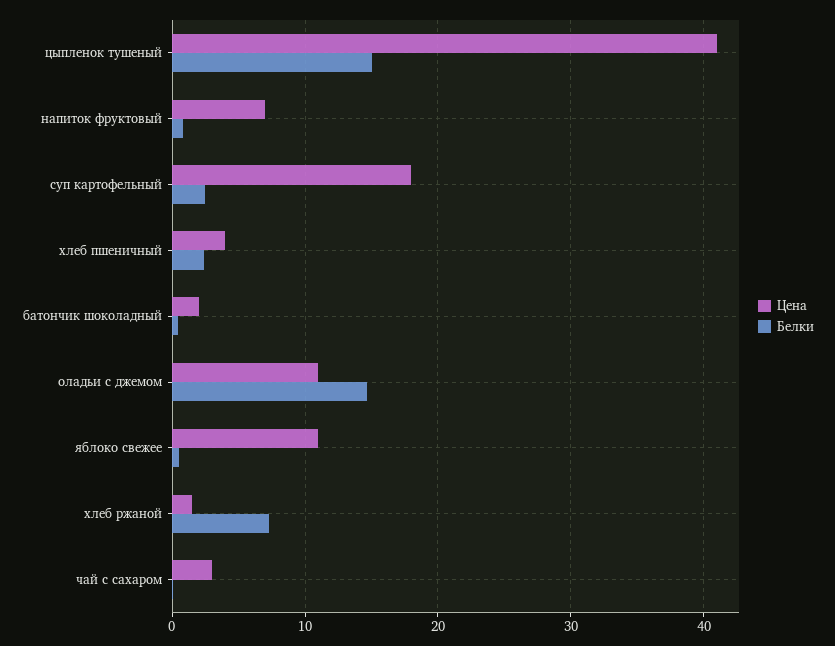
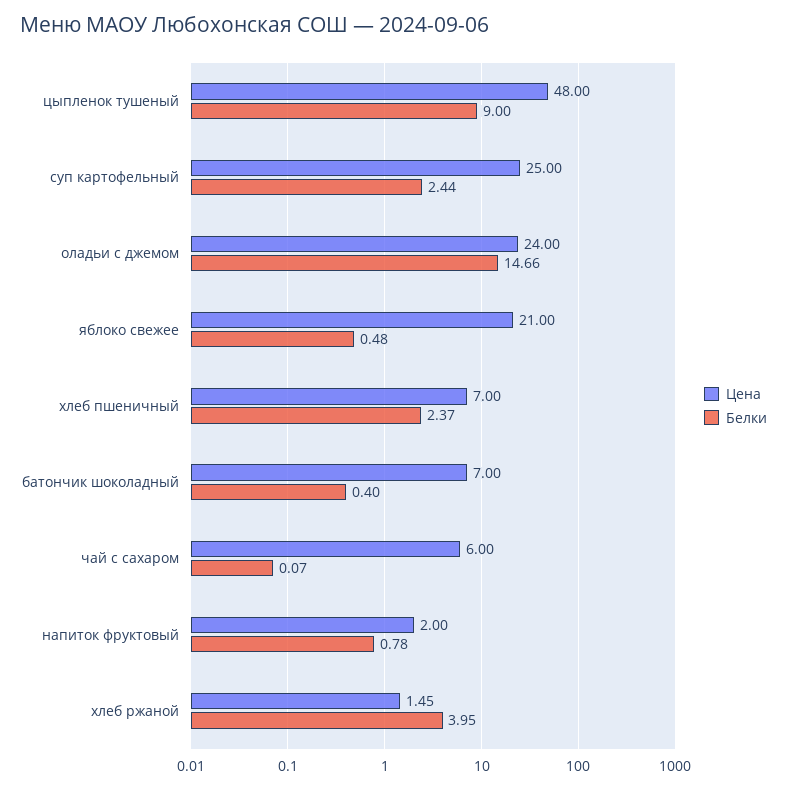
Цена, цыпленок тушеный: 41 -> 48
Белки, цыпленок тушеный: 15 -> 9
Цена, напиток фруктовый: 7 -> 2
Цена, суп картофельный: 18 -> 25
Цена, хлеб пшеничный: 4 -> 7
Цена, батончик шоколадный: 2 -> 7
Цена, оладьи с джемом: 11 -> 24
Цена, яблоко свежее: 11 -> 21
Белки, хлеб ржаной: 7 -> 3.95
Цена, чай с сахаром: 3 -> 6

